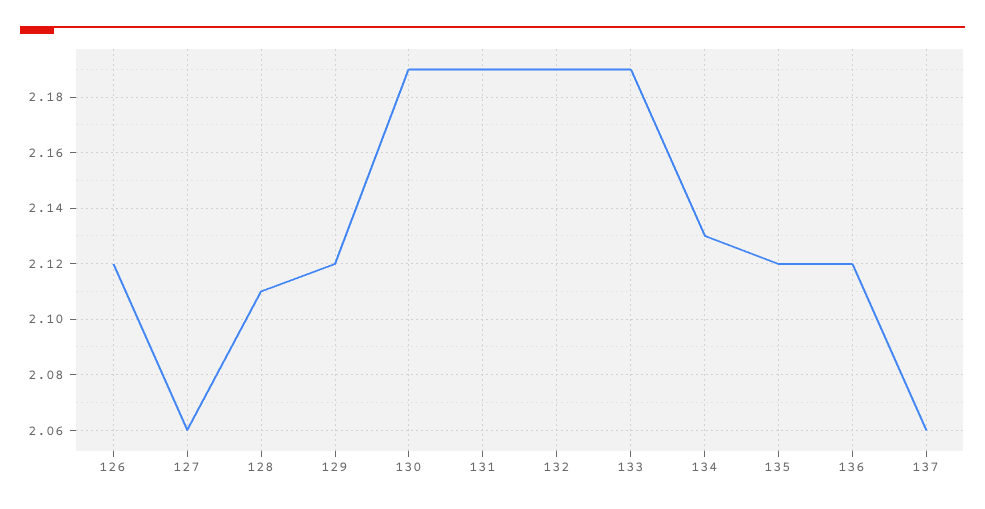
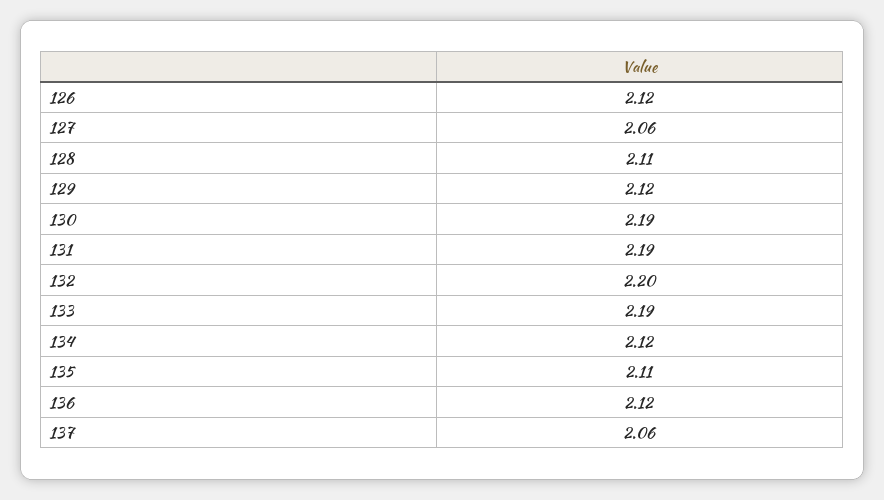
132: 2.19 -> 2.2
134: 2.13 -> 2.12
135: 2.12 -> 2.11

